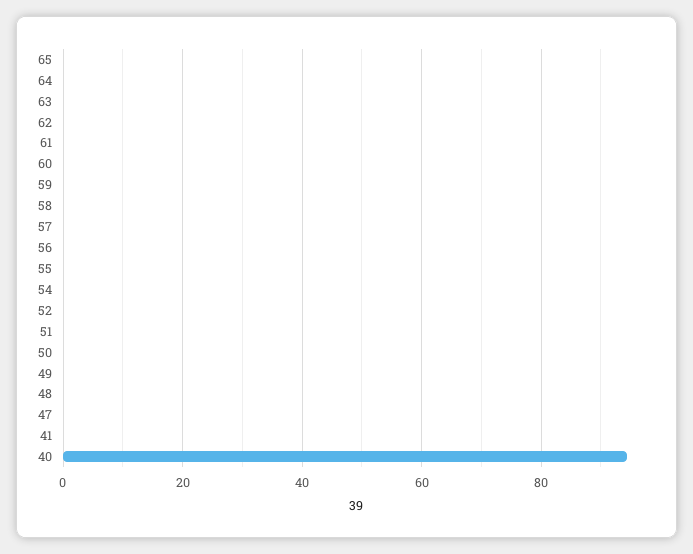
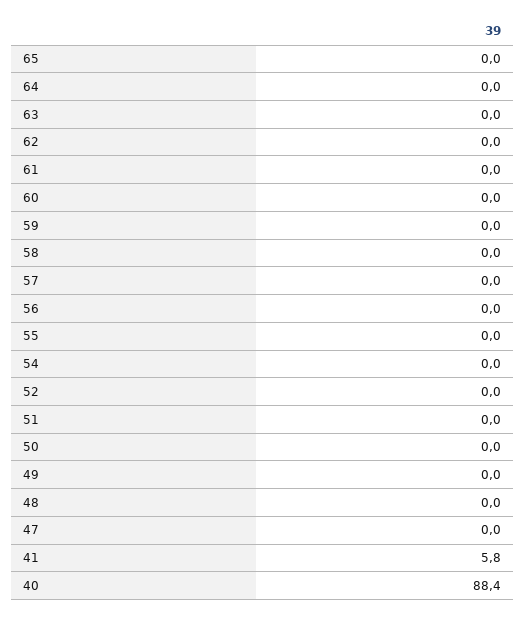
41: 0 -> 5.8
40: 94 -> 88.4

